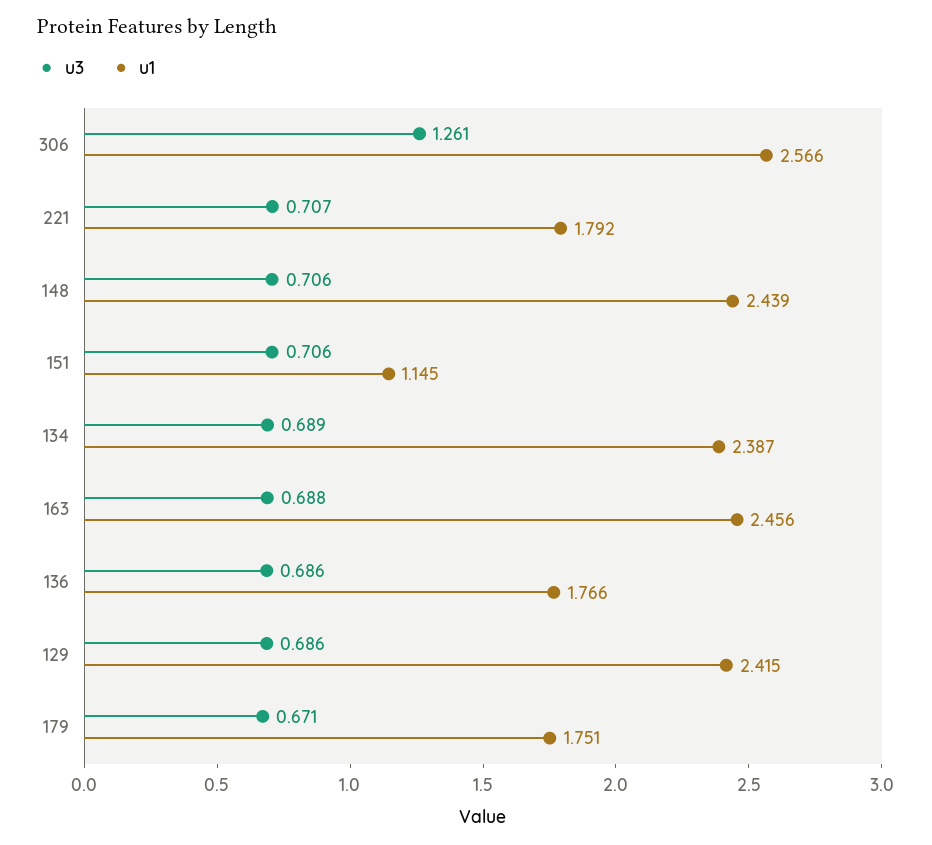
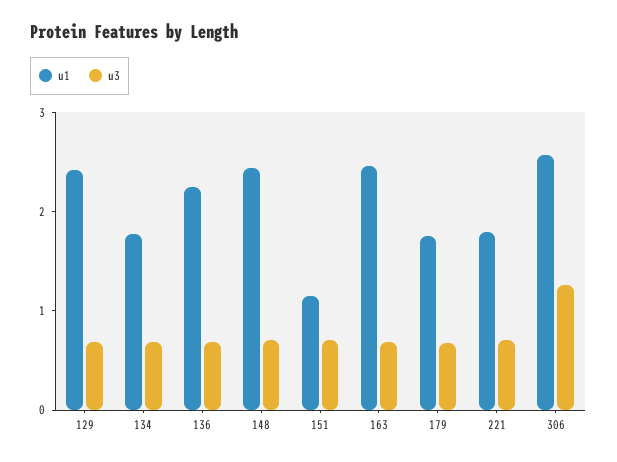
u1, 134: 2.387 -> 1.8
u1, 136: 1.766 -> 2.2

